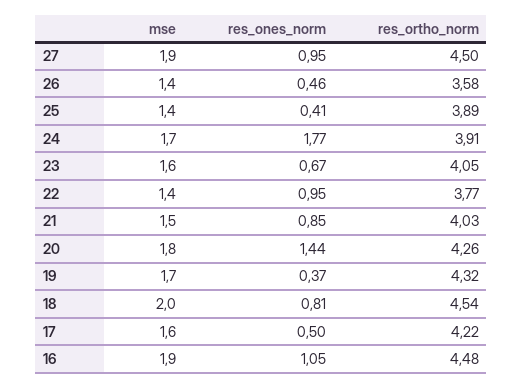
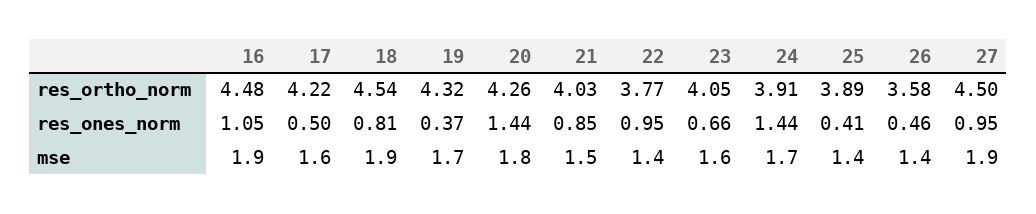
res_ones_norm, 24: 1.77 -> 1.44
res_ones_norm, 23: 0.67 -> 0.66
mse, 18: 2 -> 1.9

